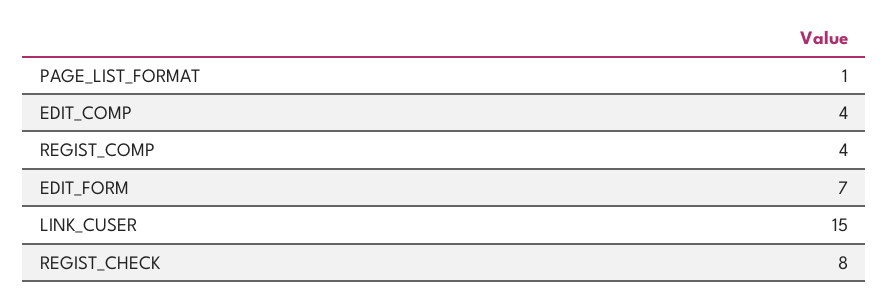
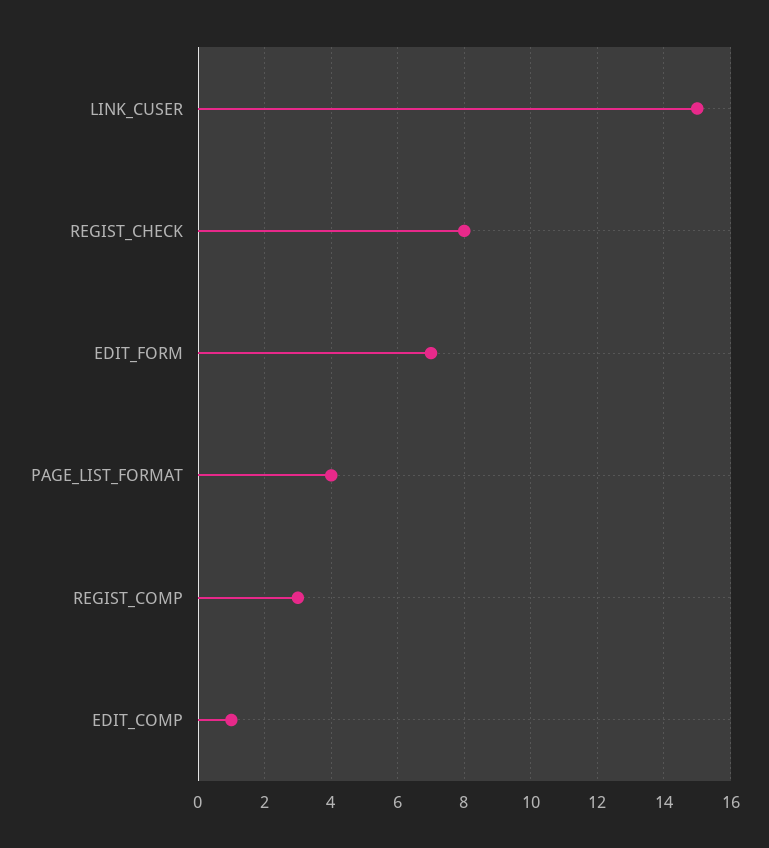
PAGE_LIST_FORMAT: 1 -> 4
EDIT_COMP: 4 -> 1
REGIST_COMP: 4 -> 3

